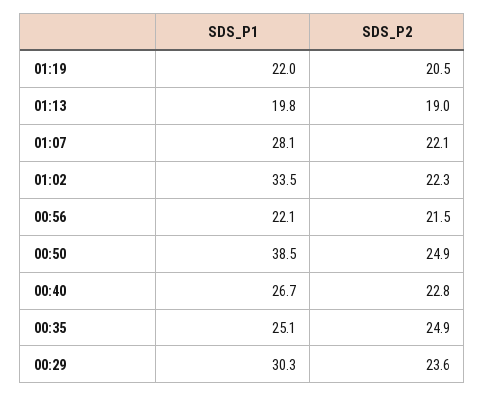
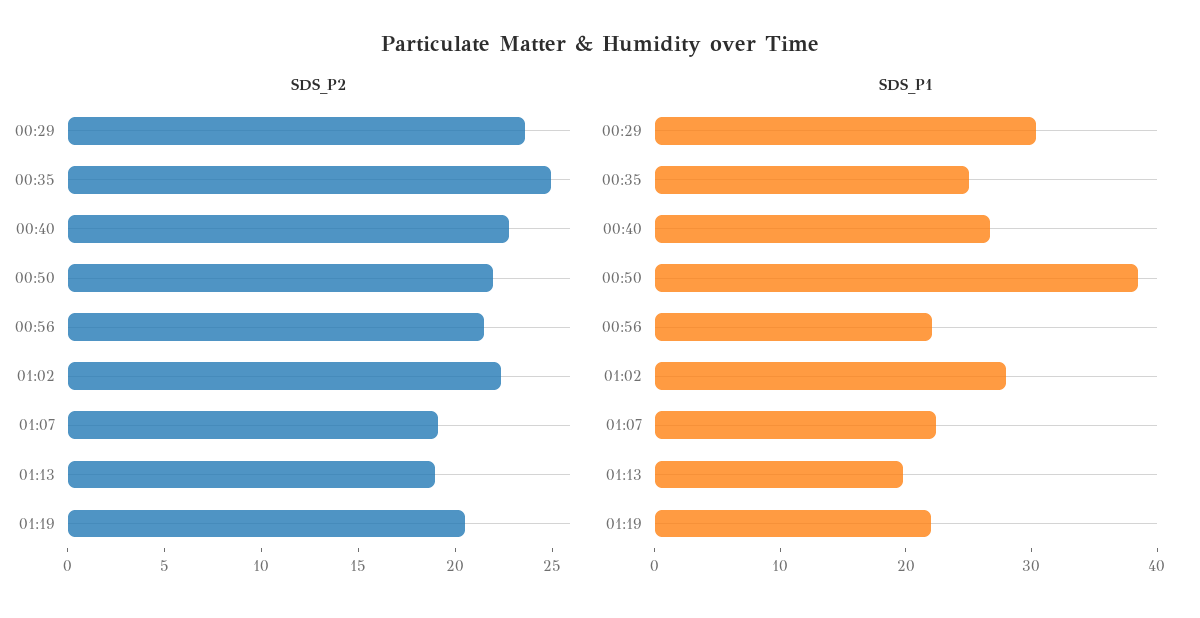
SDS_P1, 01:07: 28.1 -> 22
SDS_P2, 01:07: 22.1 -> 19
SDS_P1, 01:02: 33.5 -> 28
SDS_P2, 00:50: 24.9 -> 22

